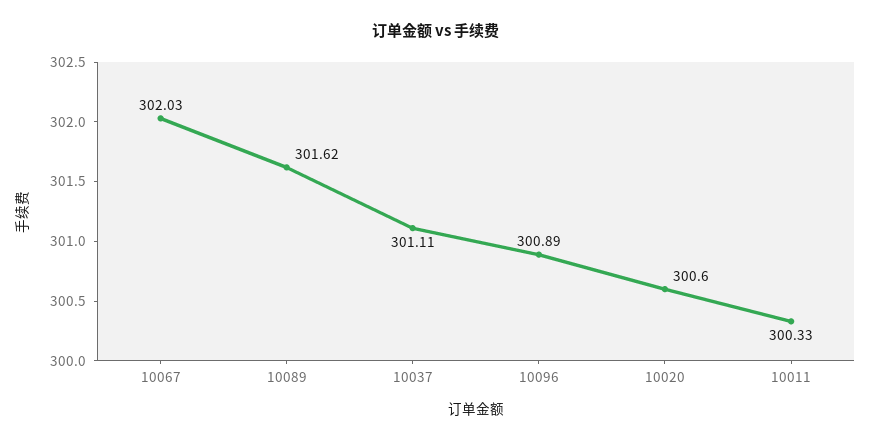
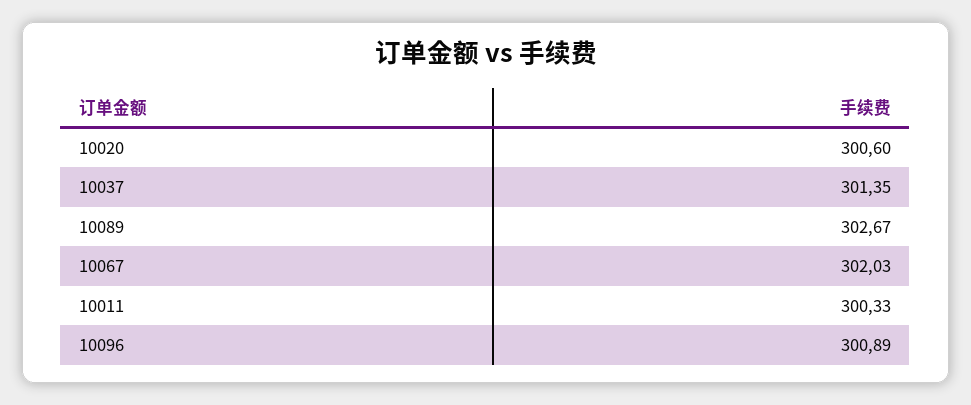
10089: 301.62 -> 302.67
10037: 301.11 -> 301.35

